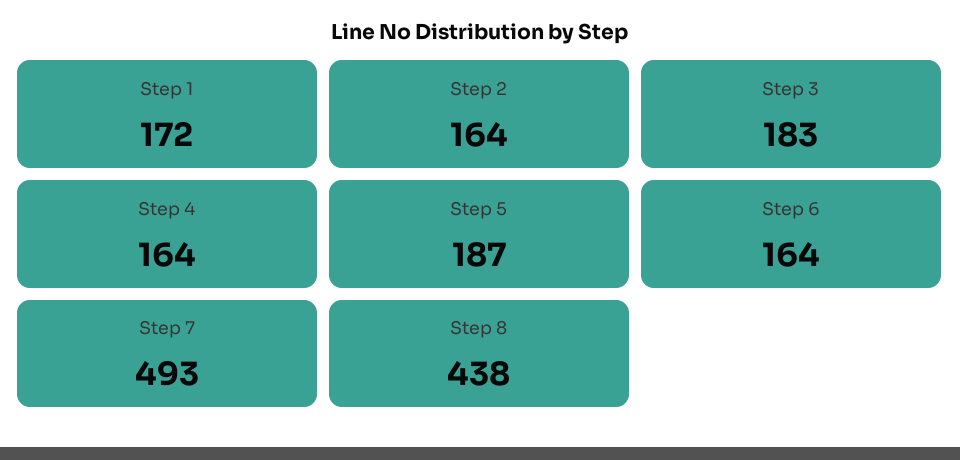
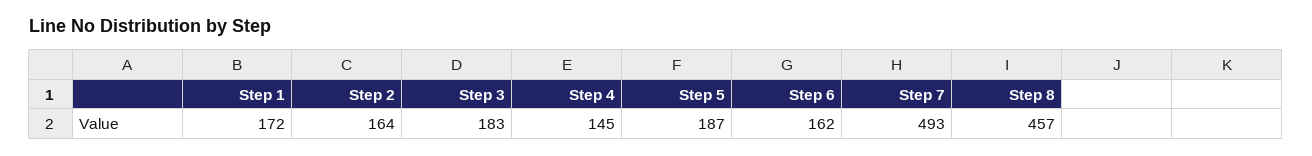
Step 4: 164 -> 145
Step 6: 164 -> 162
Step 8: 438 -> 457

